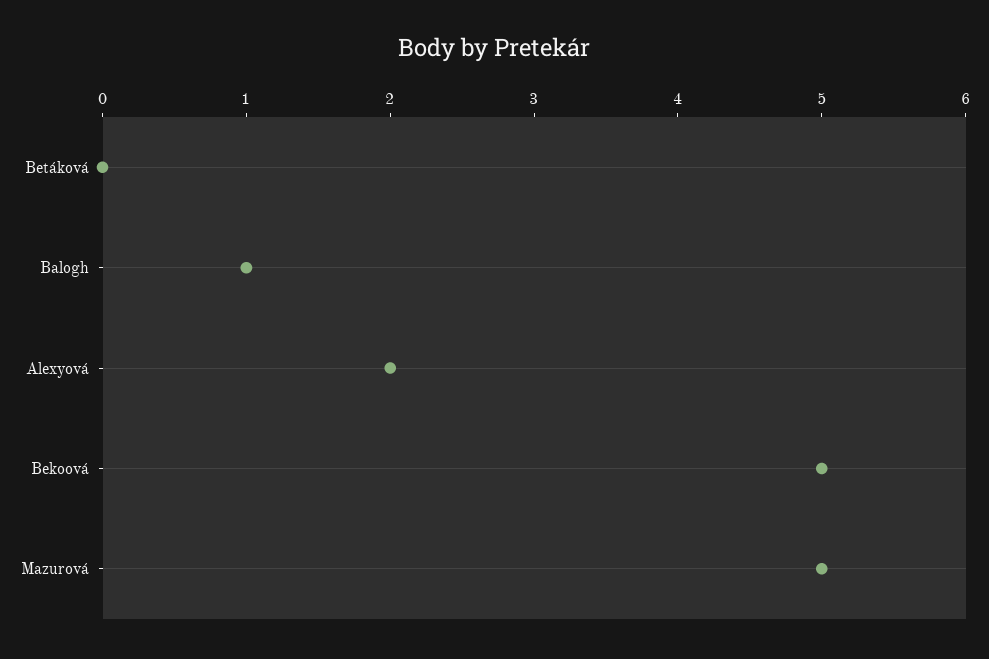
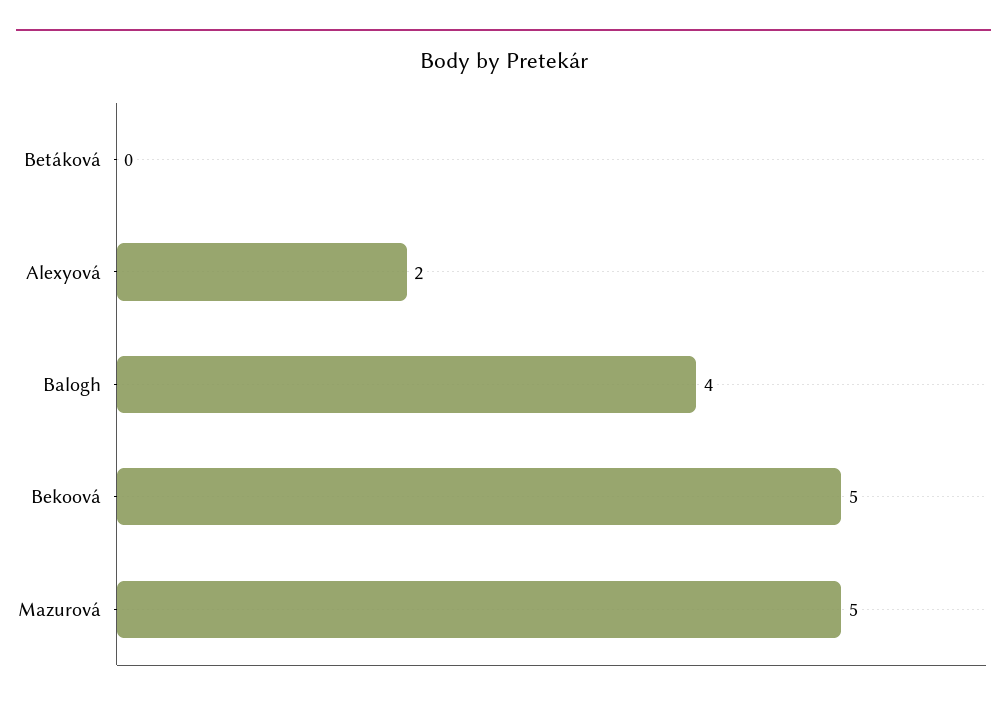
Balogh: 1 -> 4

